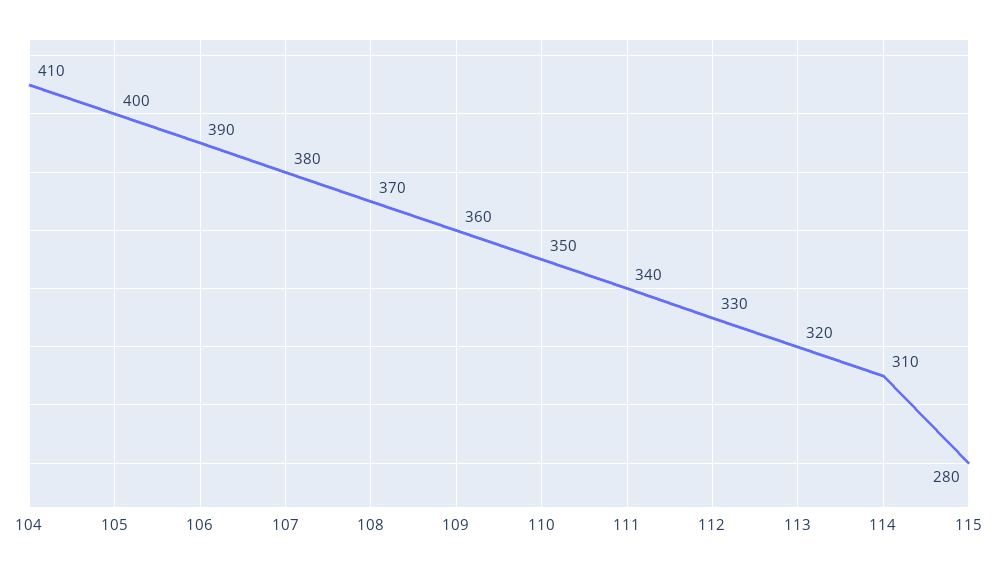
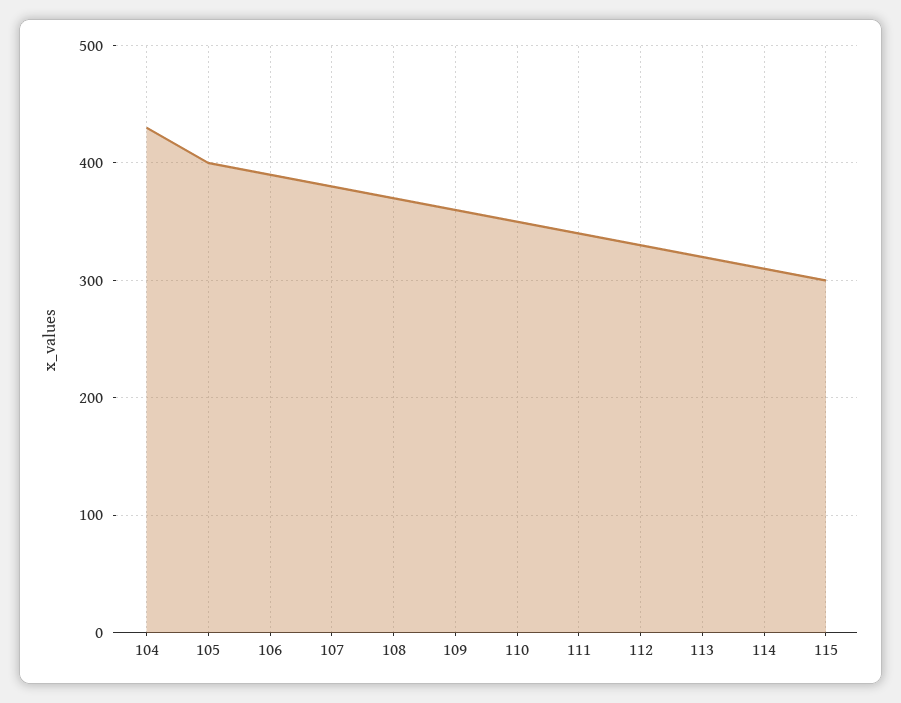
104: 410 -> 430
115: 280 -> 300

